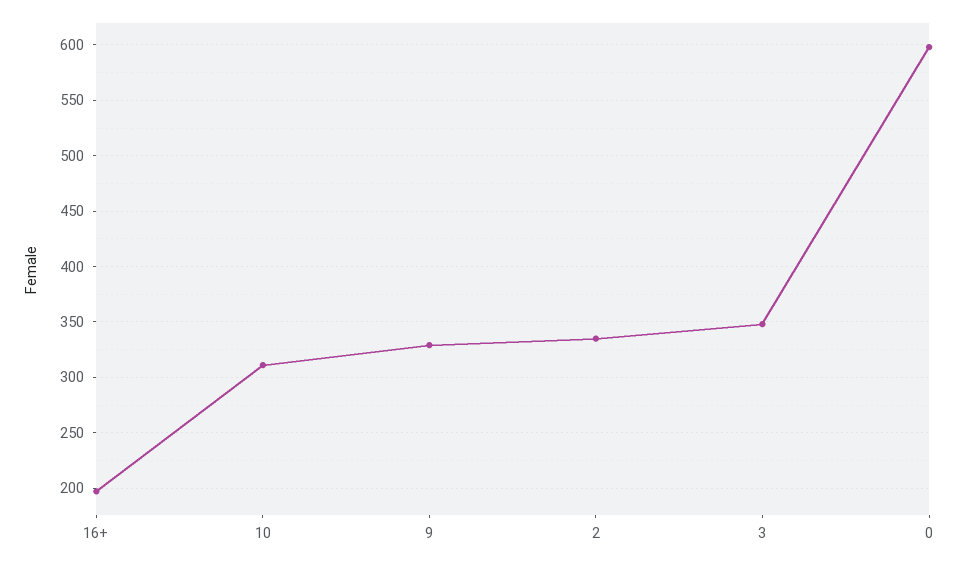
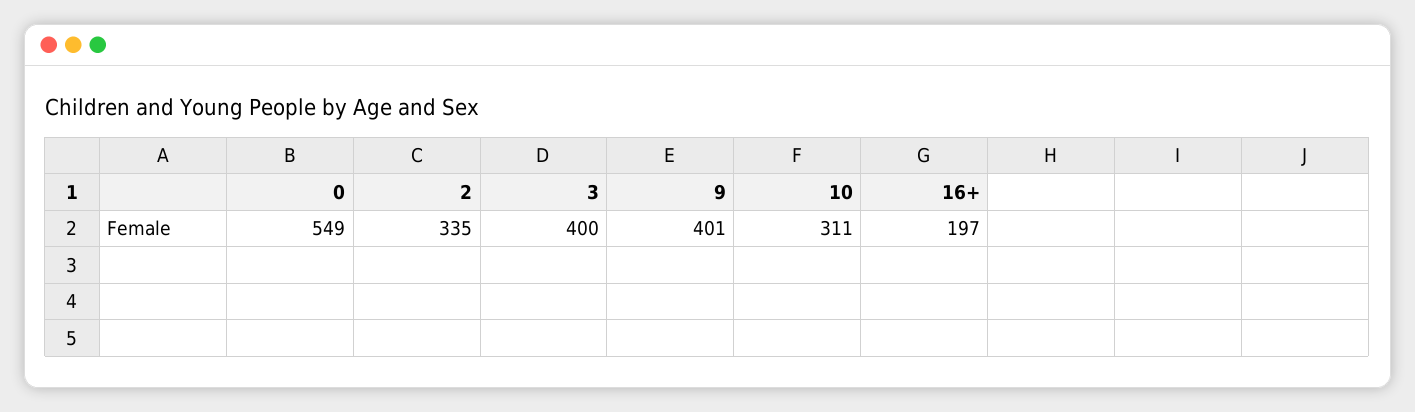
9: 330 -> 401
3: 350 -> 400
0: 600 -> 549

